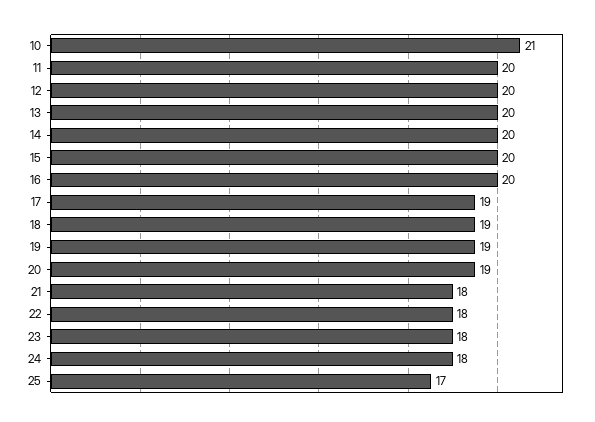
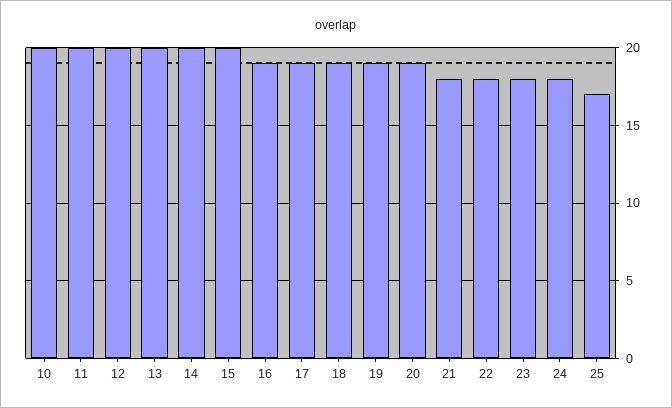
10: 21 -> 20
16: 20 -> 19

